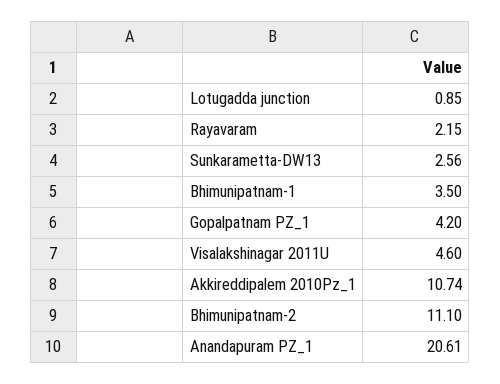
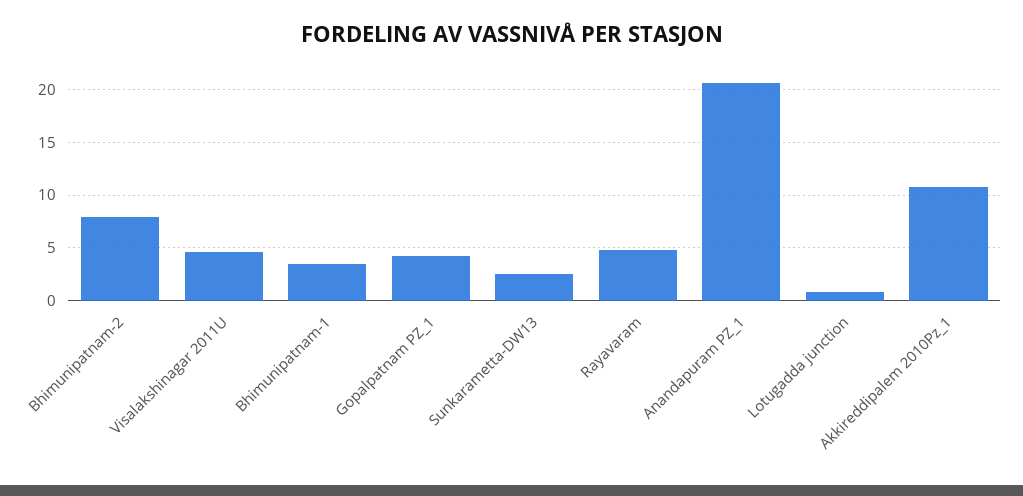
Rayavaram: 2.15 -> 5
Bhimunipatnam-2: 11.1 -> 8

